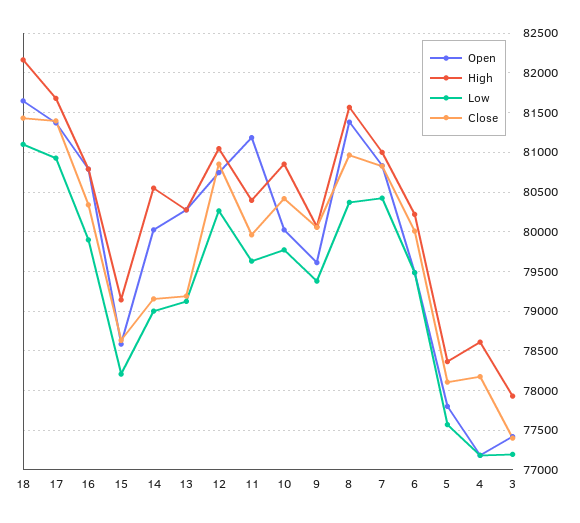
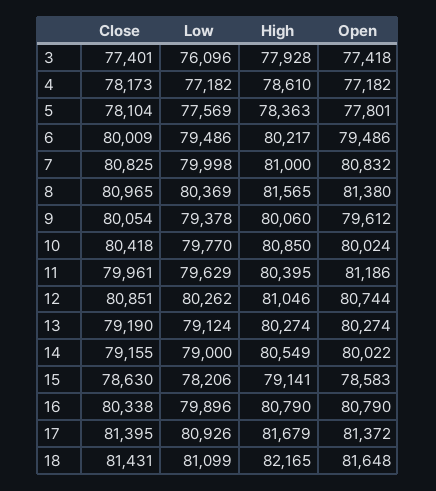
Low, 7: 80400 -> 79998
Low, 3: 77200 -> 76096

